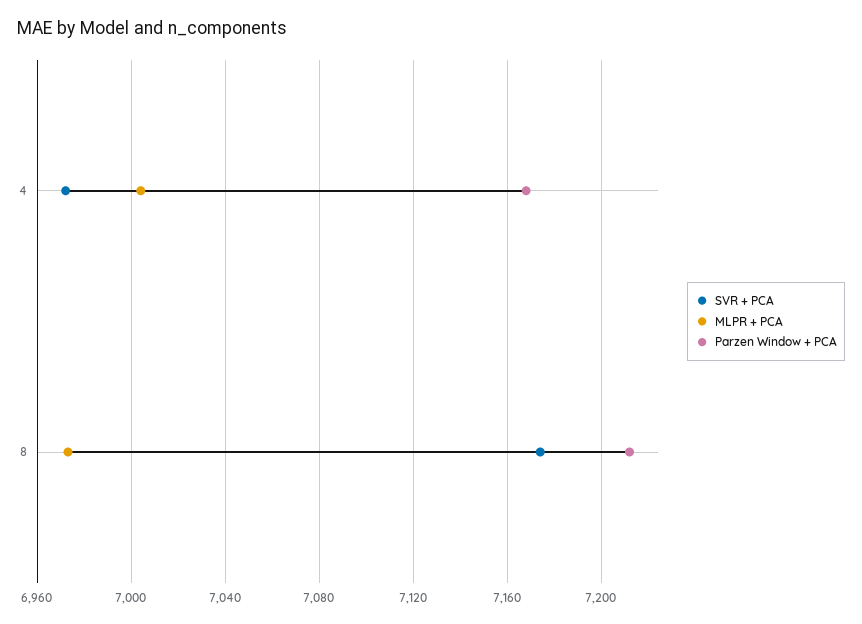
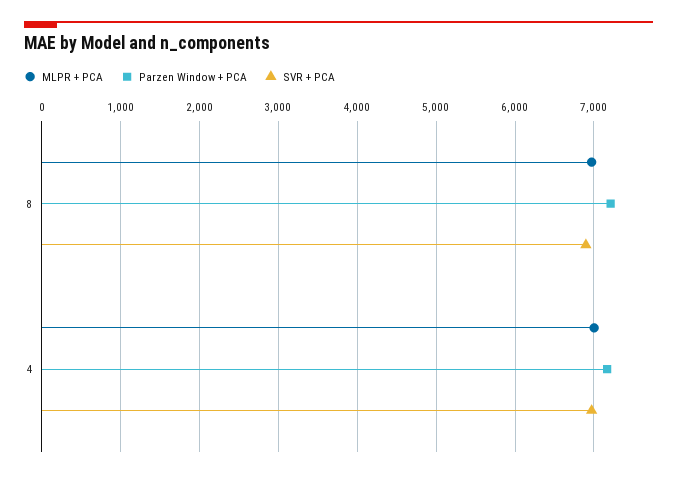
SVR + PCA, 8: 7175 -> 6900

